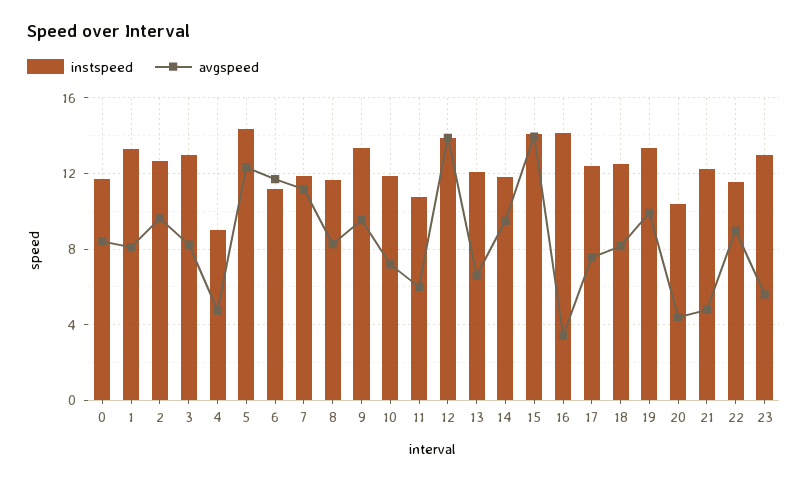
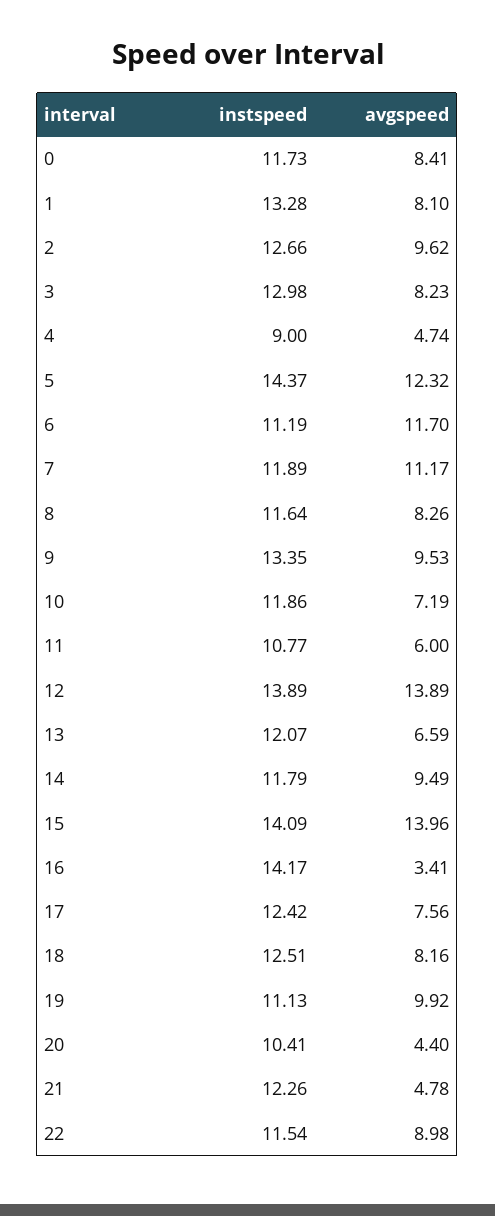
instspeed, 19: 13.5 -> 11.13
instspeed, 23: 13 -> none
avgspeed, 23: 5.5 -> none

